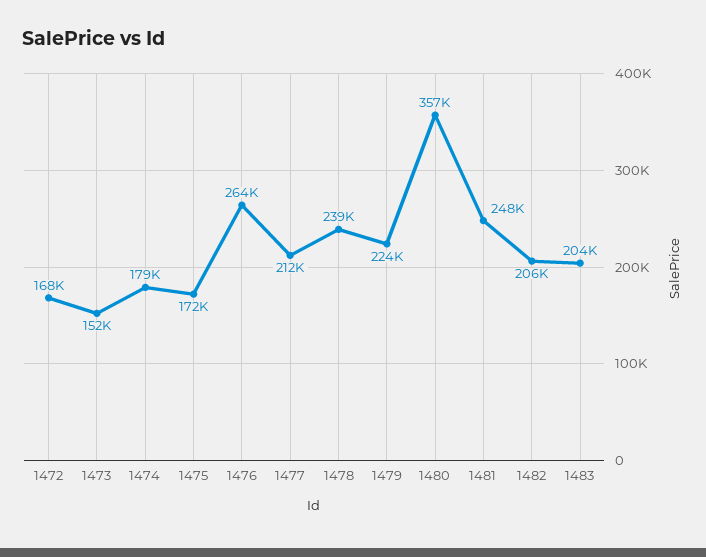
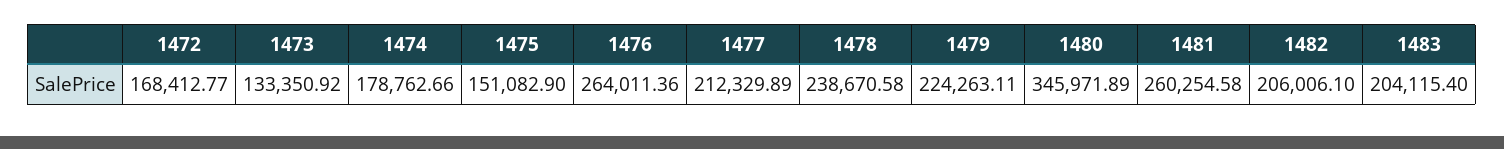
1473: 152000 -> 133350.92
1475: 172000 -> 151082.9
1480: 357000 -> 345971.89
1481: 248000 -> 260254.58

